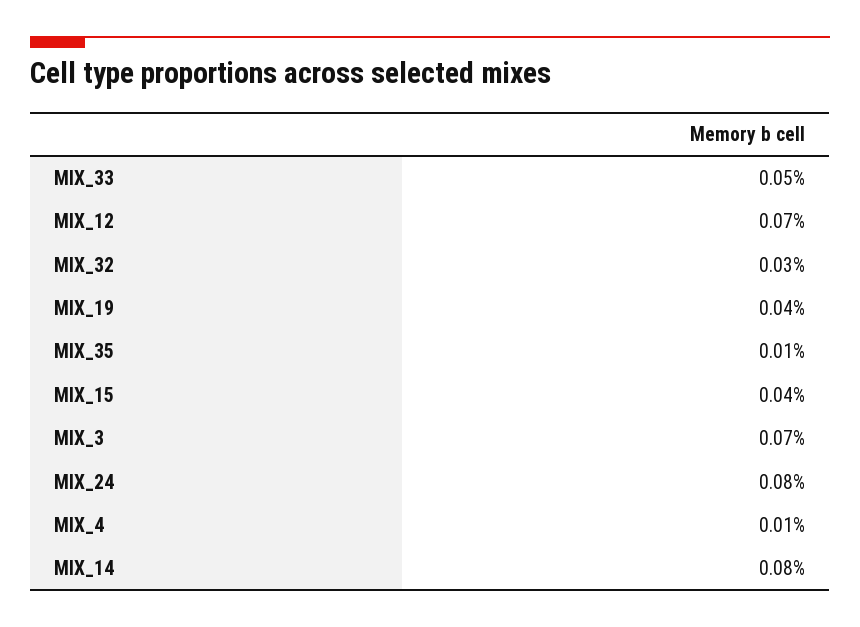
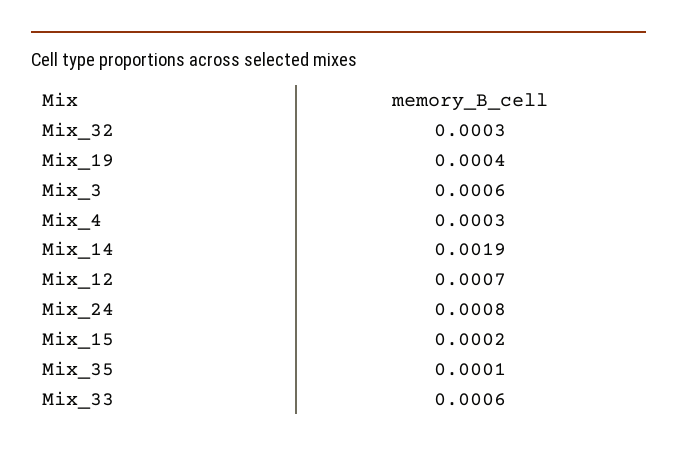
MIX_33: 0.0005 -> 0.0006
MIX_15: 0.0004 -> 0.0002
MIX_3: 0.0007 -> 0.0006
MIX_4: 0.0001 -> 0.0003
MIX_14: 0.0008 -> 0.0019

